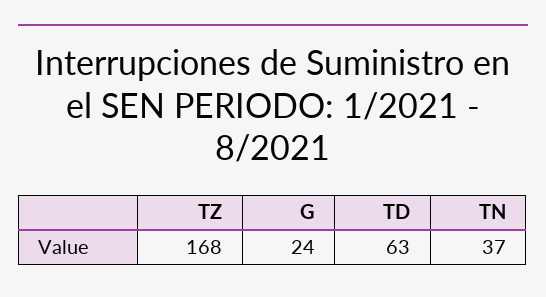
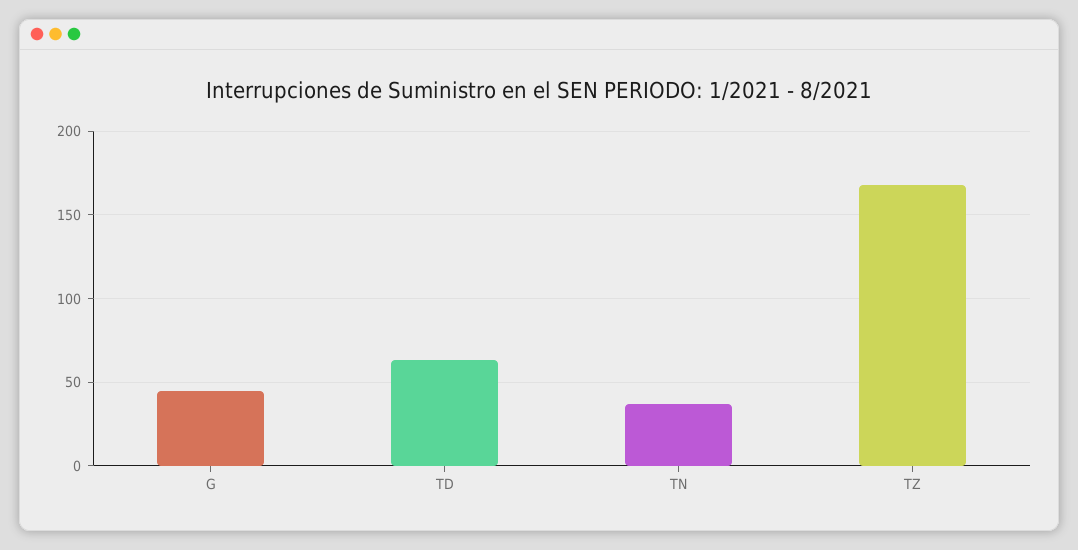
G: 24 -> 45

